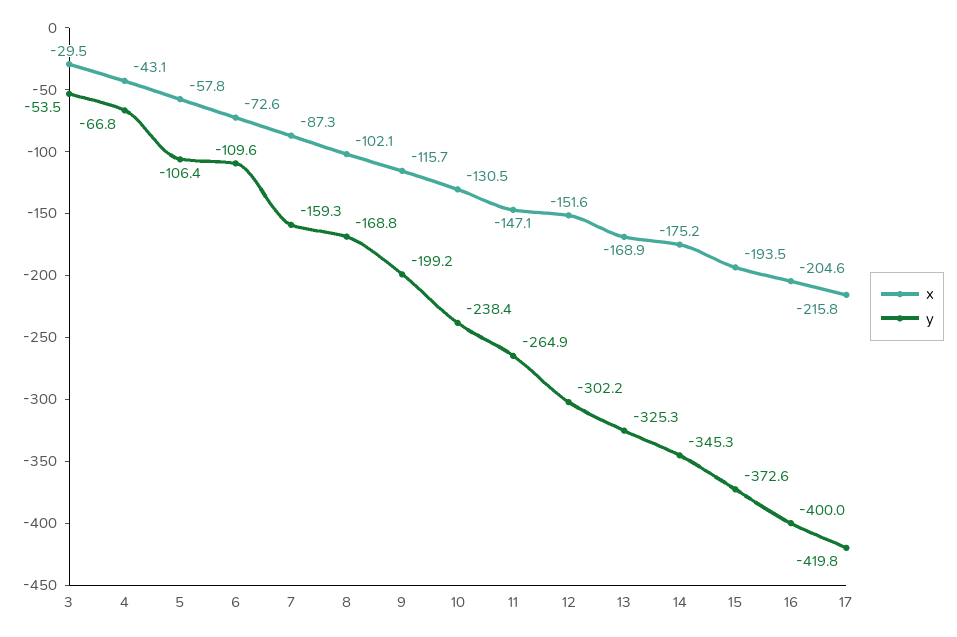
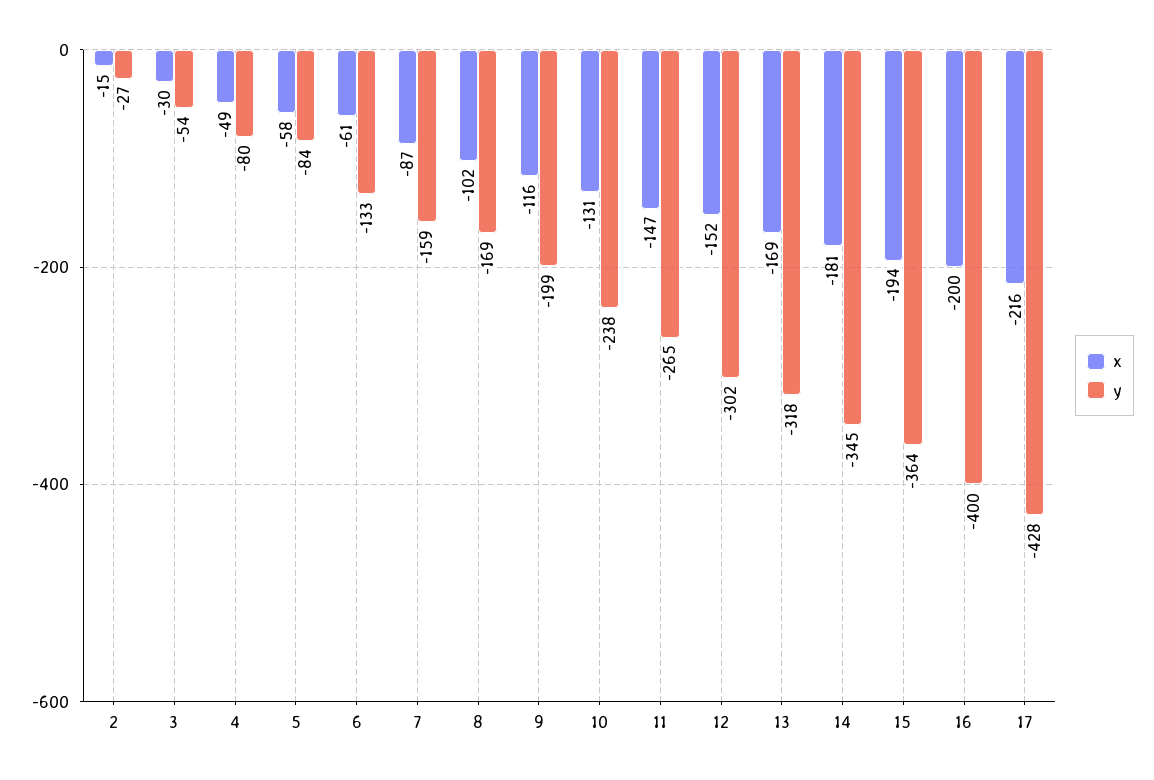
x, 4: -43.1 -> -49
y, 4: -66.8 -> -80
y, 5: -106.4 -> -84
x, 6: -72.6 -> -61
y, 6: -109.6 -> -133
y, 13: -325.3 -> -318
x, 14: -175.2 -> -181
y, 15: -372.6 -> -364
x, 16: -204.6 -> -200
y, 17: -419.8 -> -428
x, 2: none -> -15
y, 2: none -> -27

